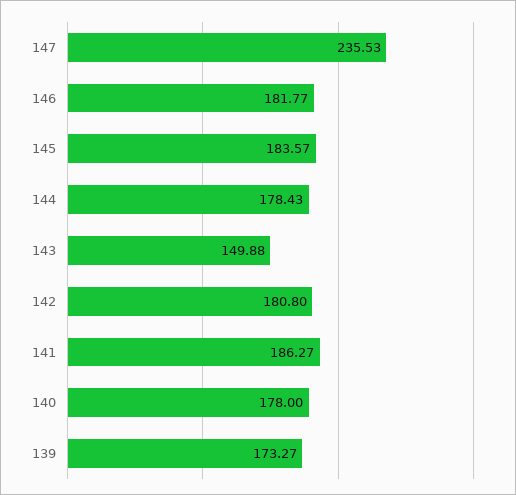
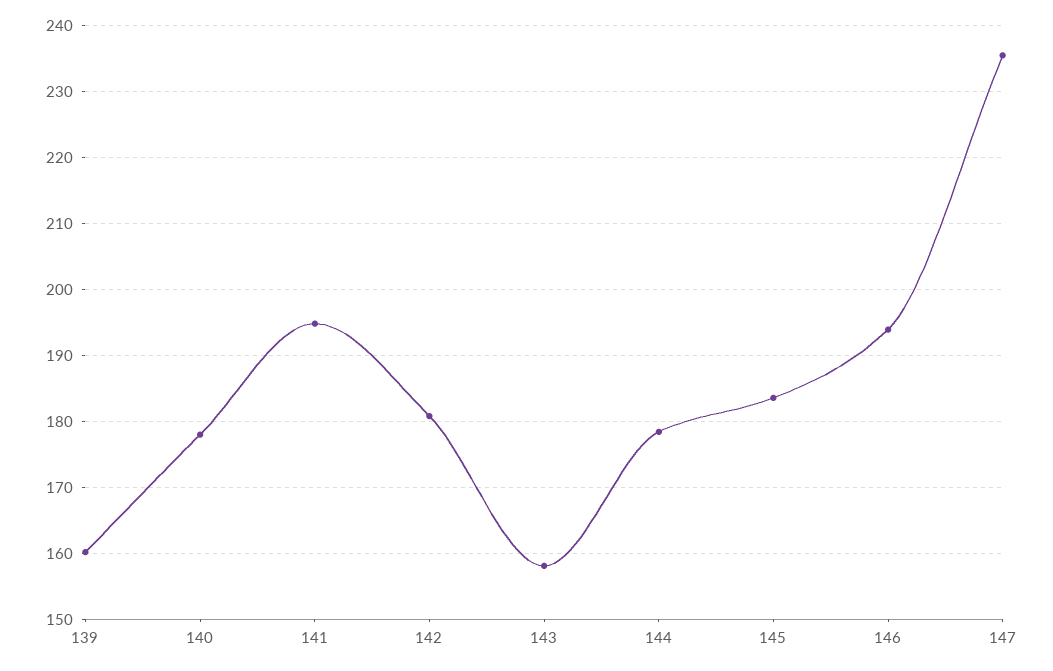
146: 181.77 -> 194
143: 149.88 -> 158
141: 186.27 -> 195
139: 173.27 -> 160

